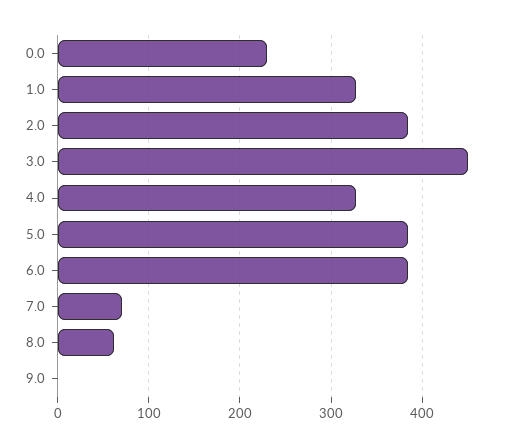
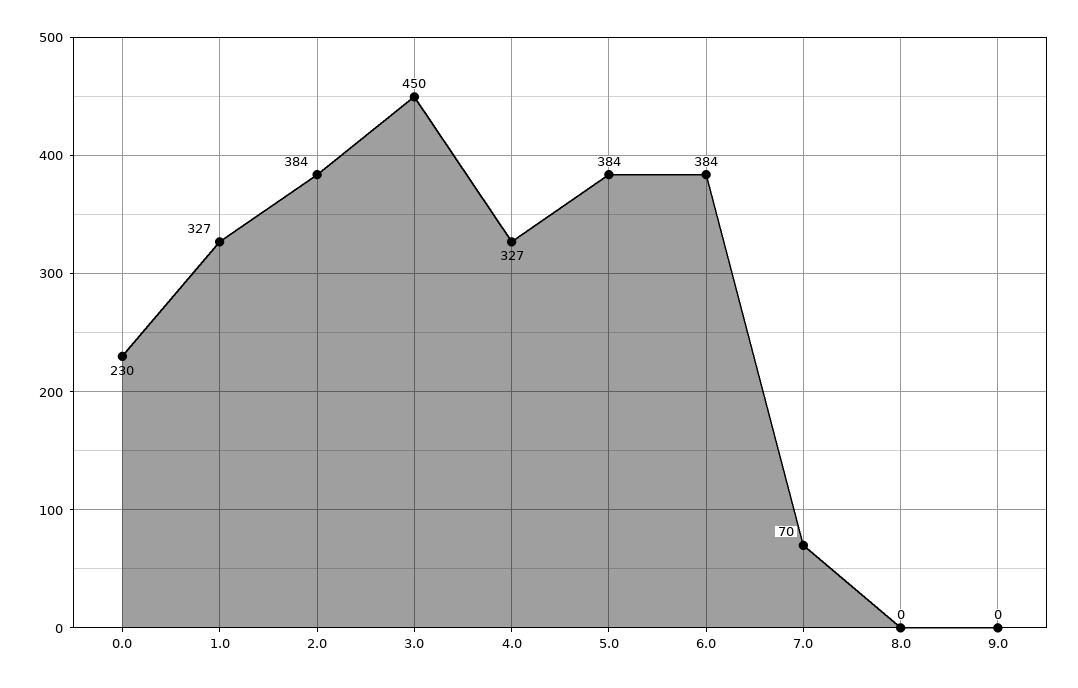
8.0: 60 -> 0

